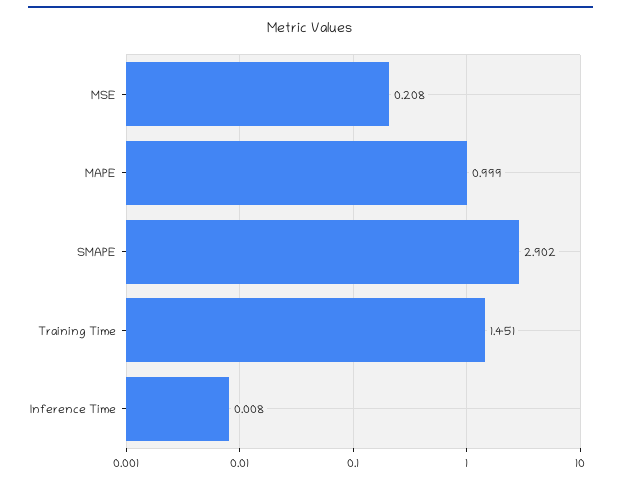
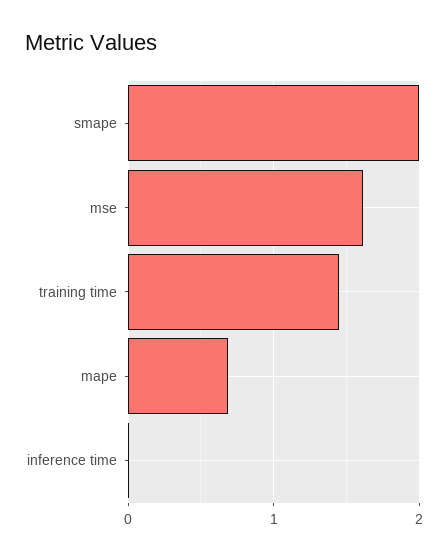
MSE: 0.208 -> 1.6
MAPE: 0.999 -> 0.7
SMAPE: 2.902 -> 2

